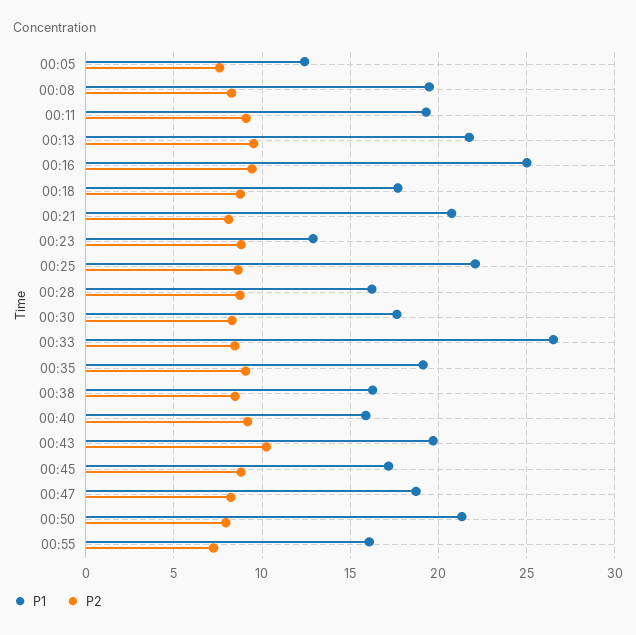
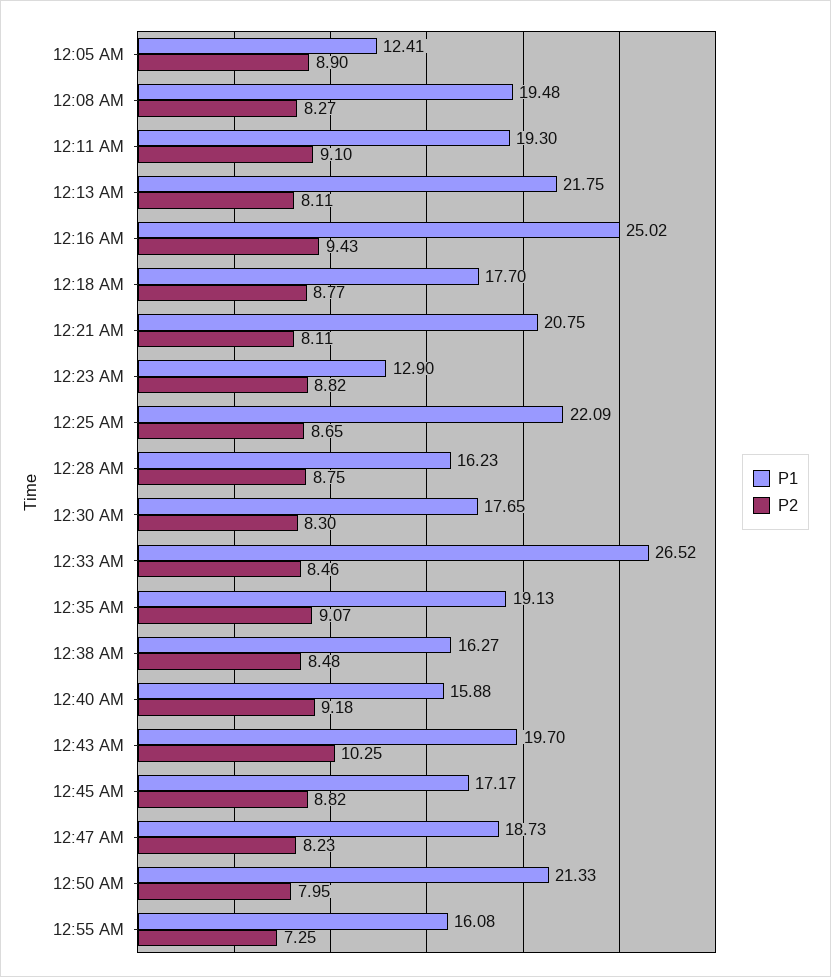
P2, 00:05: 7.5 -> 8.9
P2, 00:13: 9.5 -> 8.11

